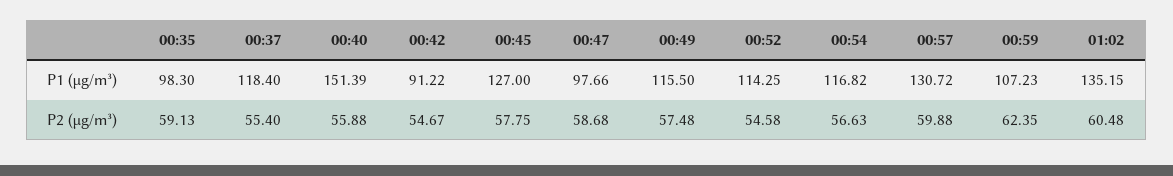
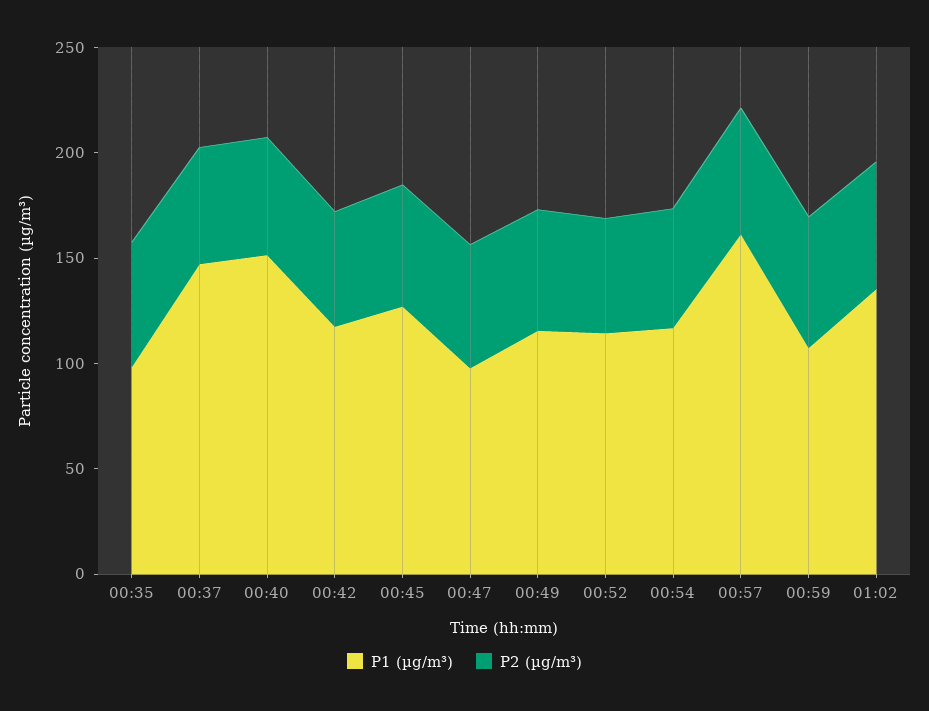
P1 (µg/m³), 00:37: 118.4 -> 150
P1 (µg/m³), 00:42: 91.22 -> 120
P1 (µg/m³), 00:57: 130.72 -> 160

